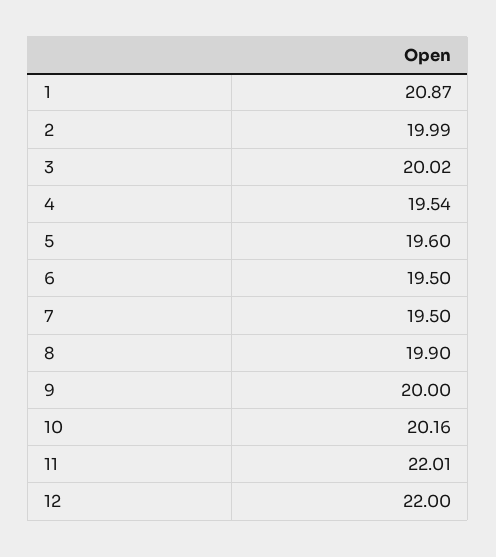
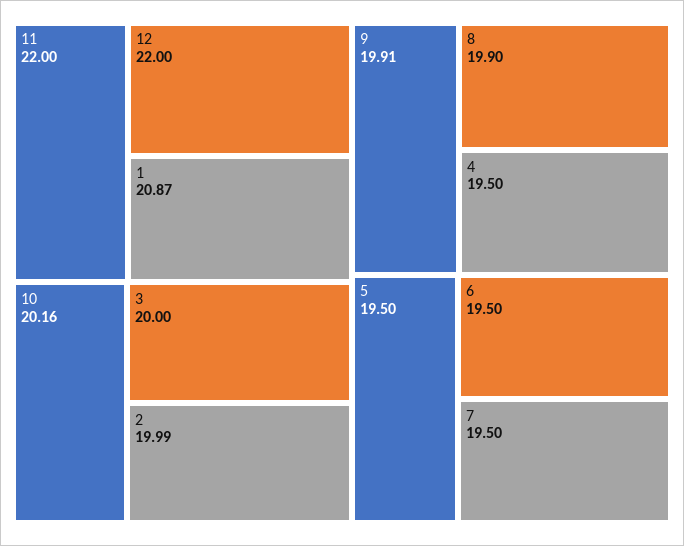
3: 20.02 -> 20
4: 19.54 -> 19.5
5: 19.6 -> 19.5
9: 20 -> 19.91
11: 22.01 -> 22

